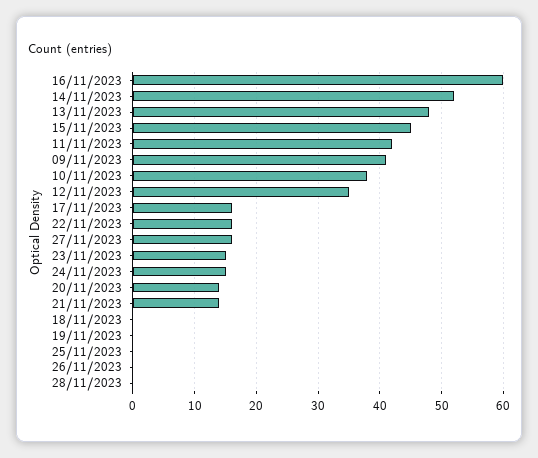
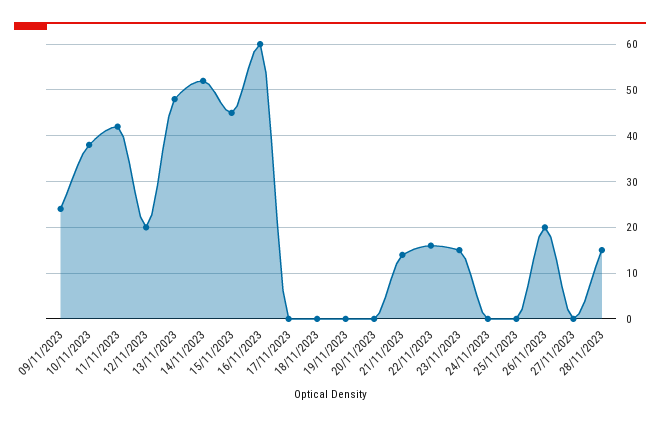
09/11/2023: 41 -> 25
12/11/2023: 35 -> 20
17/11/2023: 16 -> 0
27/11/2023: 16 -> 0
24/11/2023: 15 -> 0
20/11/2023: 14 -> 0
26/11/2023: 0 -> 20
28/11/2023: 0 -> 15

